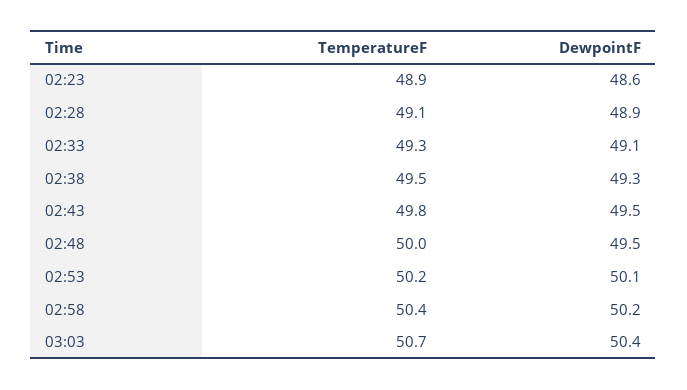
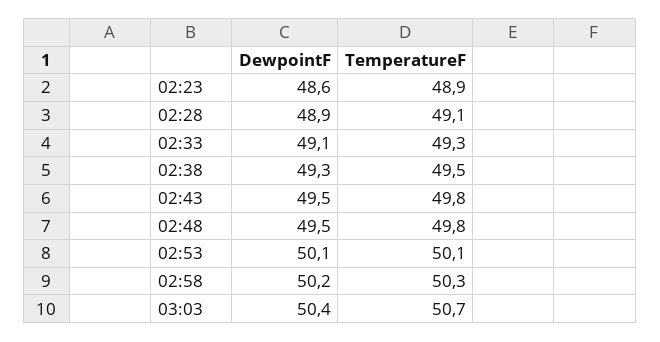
TemperatureF, 02:48: 50 -> 49.8
TemperatureF, 02:53: 50.2 -> 50.1
TemperatureF, 02:58: 50.4 -> 50.3

